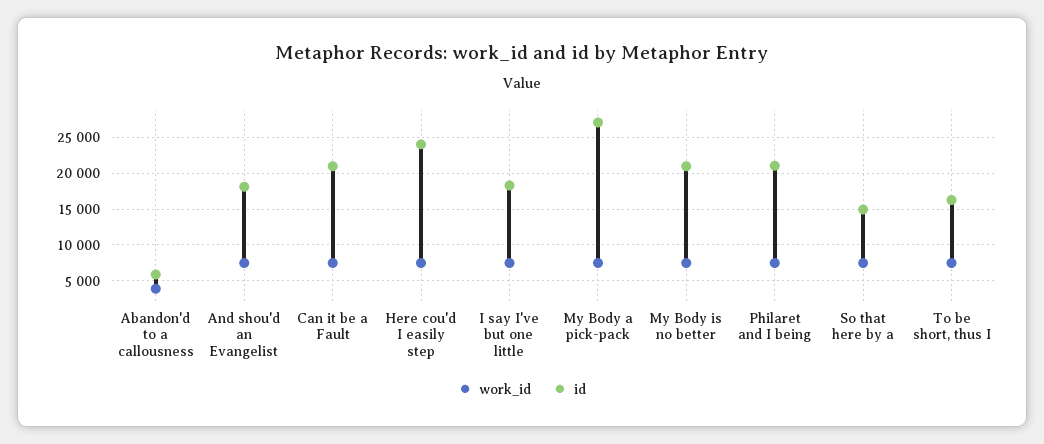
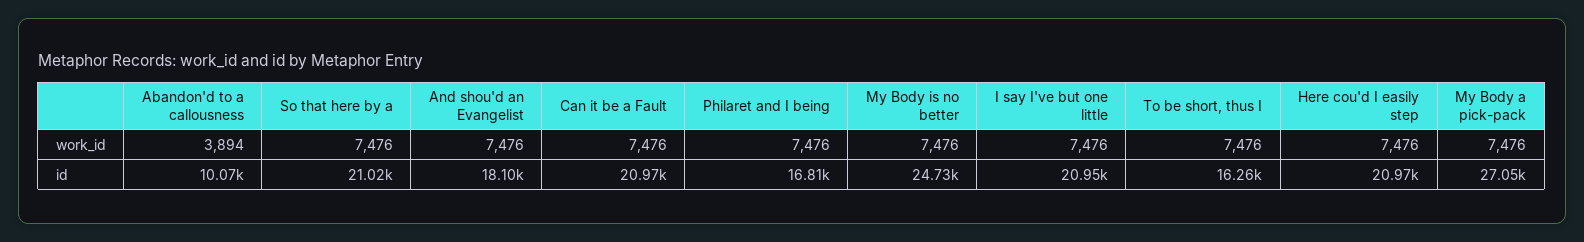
id, Abandon'd to a callousness: 6000 -> 10070
id, Here cou'd I easily step: 24000 -> 20970
id, I say I've but one little: 18000 -> 20950
id, My Body is no better: 21000 -> 24730
id, Philaret and I being: 21000 -> 16810
id, So that here by a: 15000 -> 21020

